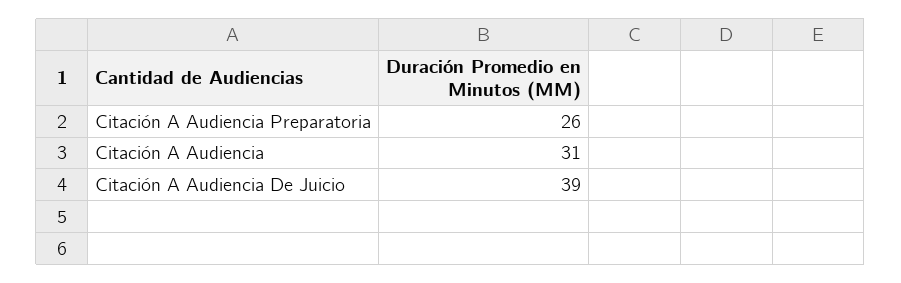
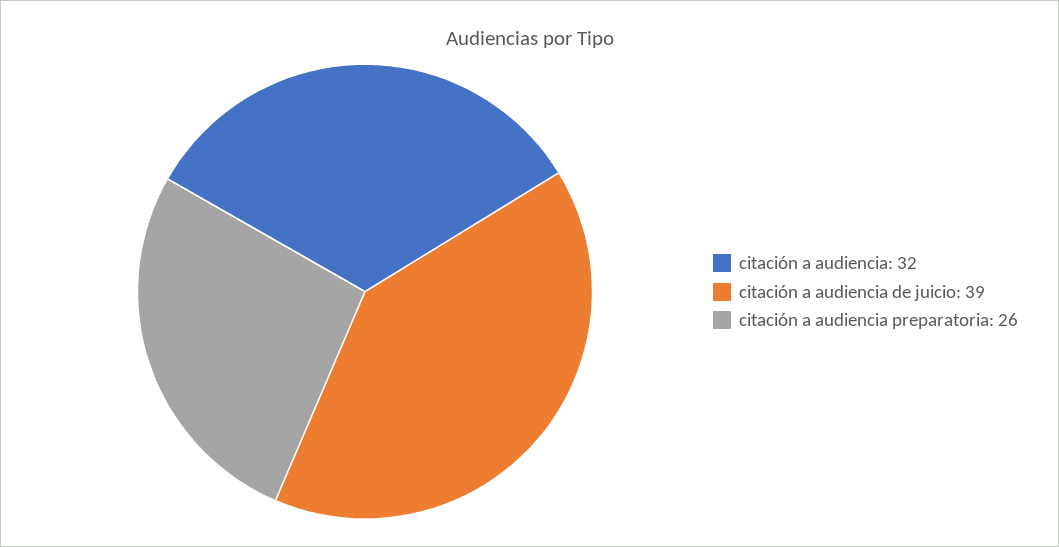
Citación A Audiencia: 31 -> 32

